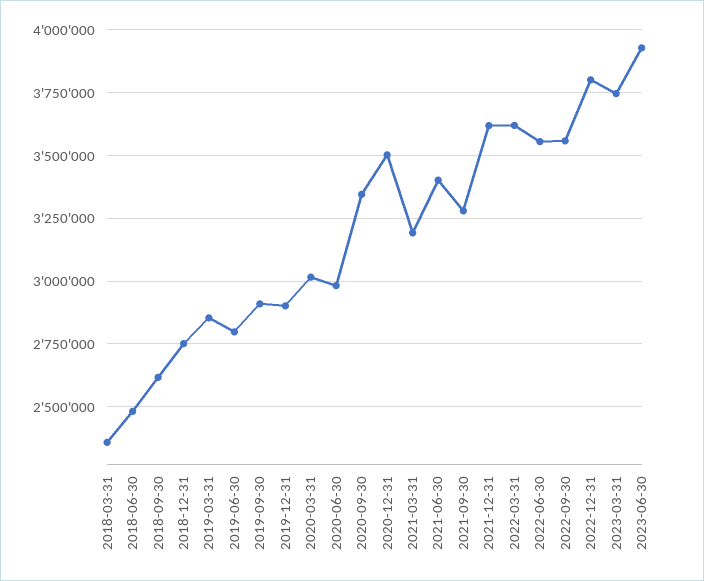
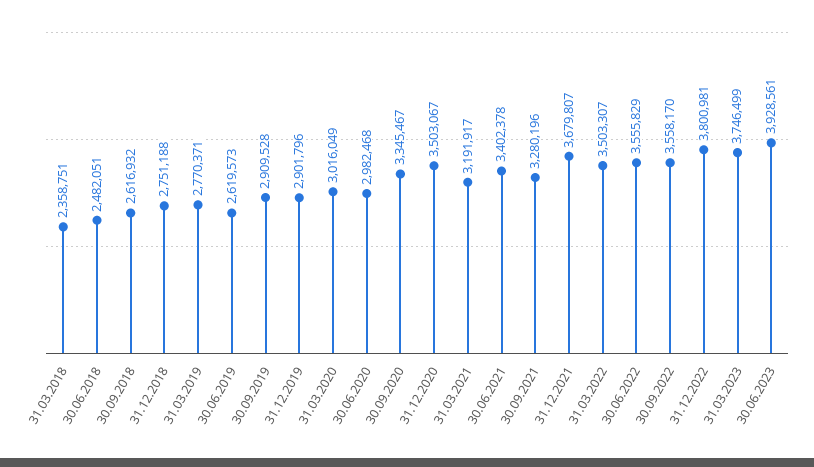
2019-03-31: 2850000 -> 2770371
2019-06-30: 2800000 -> 2619573
2021-12-31: 3625000 -> 3679807
2022-03-31: 3625000 -> 3503307

